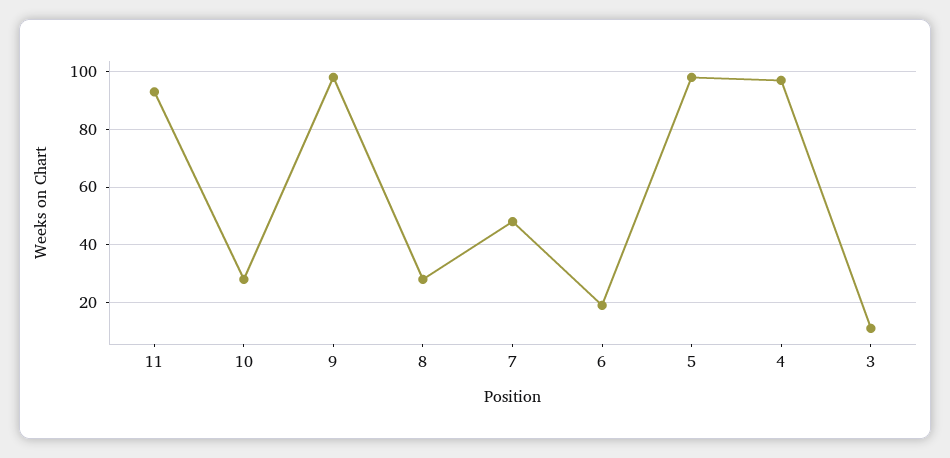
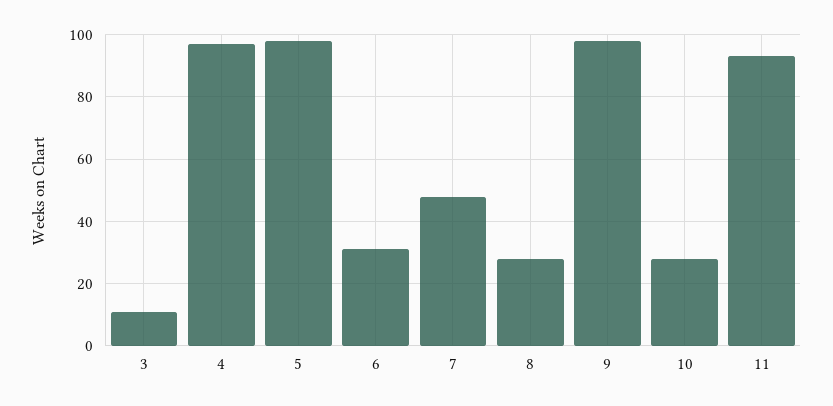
6: 20 -> 30

